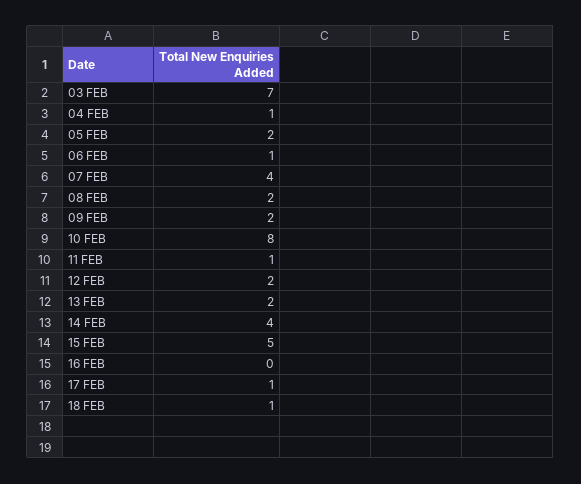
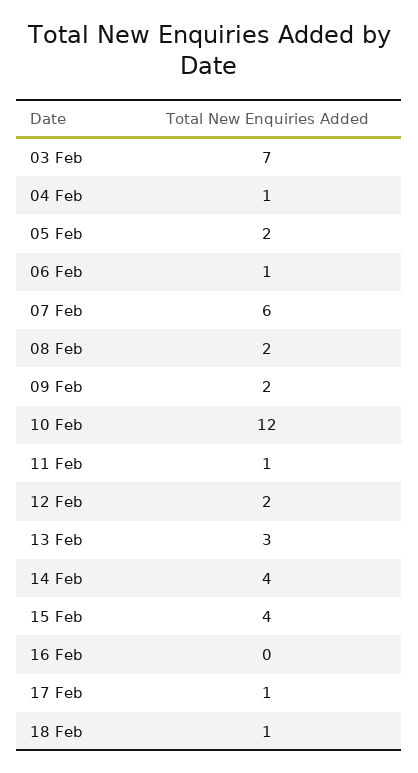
07 FEB: 4 -> 6
10 FEB: 8 -> 12
13 FEB: 2 -> 3
15 FEB: 5 -> 4

